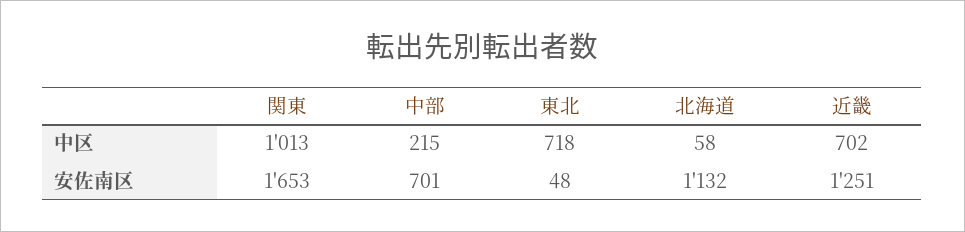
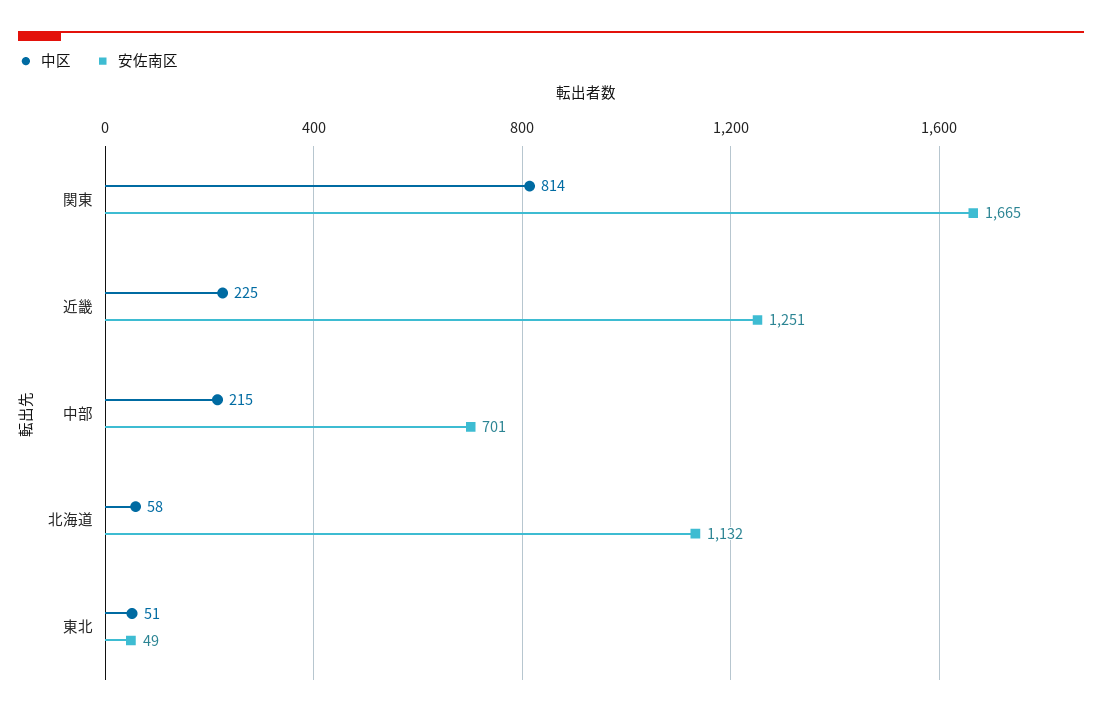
中区, 関東: 1013 -> 814
中区, 東北: 718 -> 51
中区, 近畿: 702 -> 225
安佐南区, 関東: 1653 -> 1665
安佐南区, 東北: 48 -> 49

